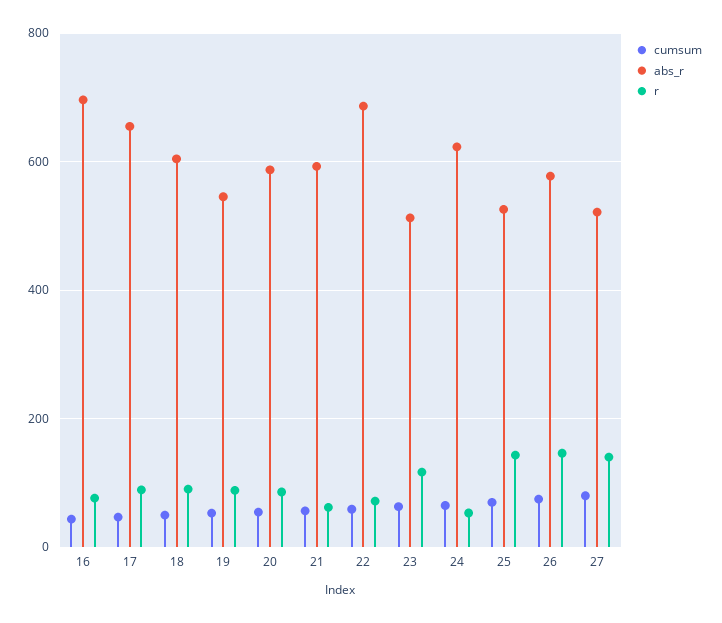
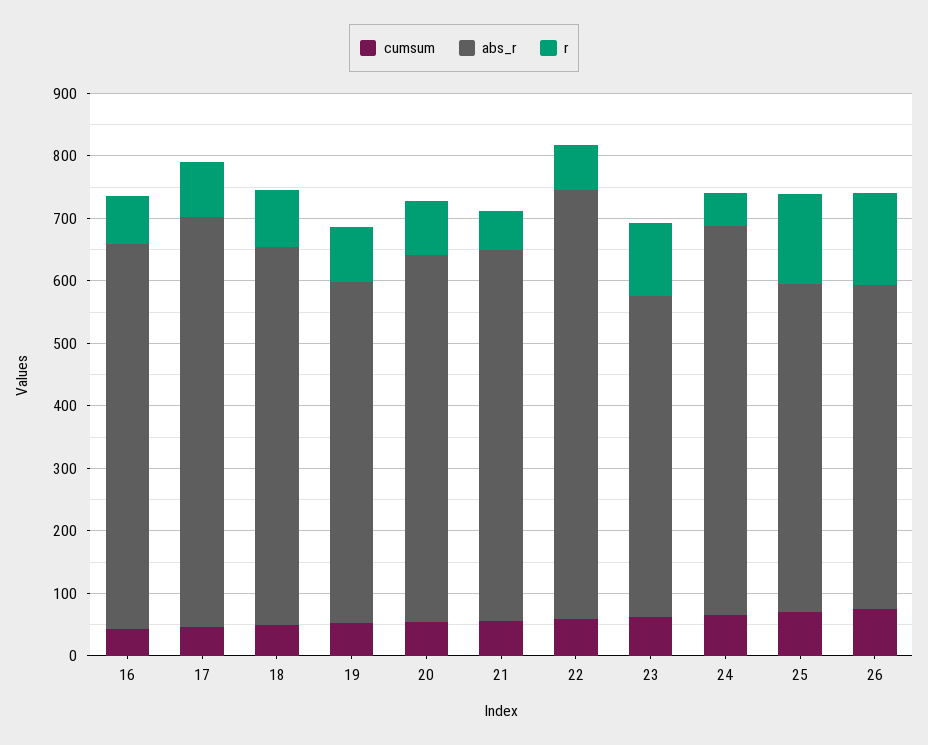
abs_r, 16: 700 -> 620
abs_r, 26: 580 -> 520
cumsum, 27: 80 -> none
abs_r, 27: 520 -> none
r, 27: 140 -> none

